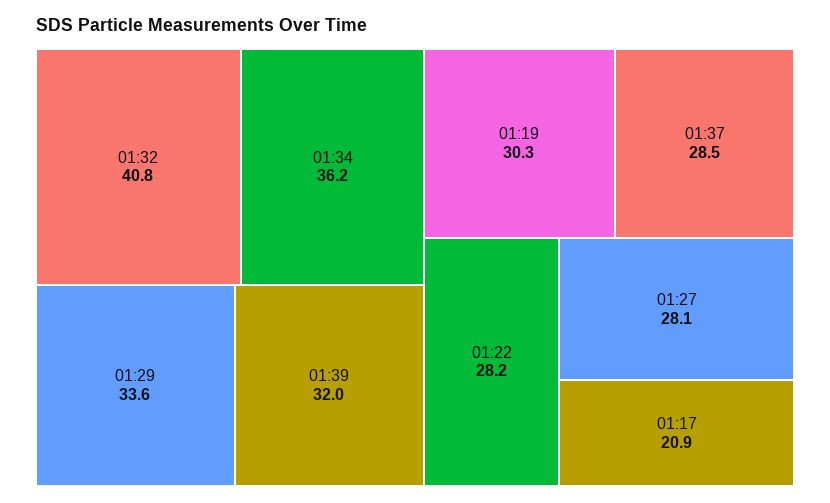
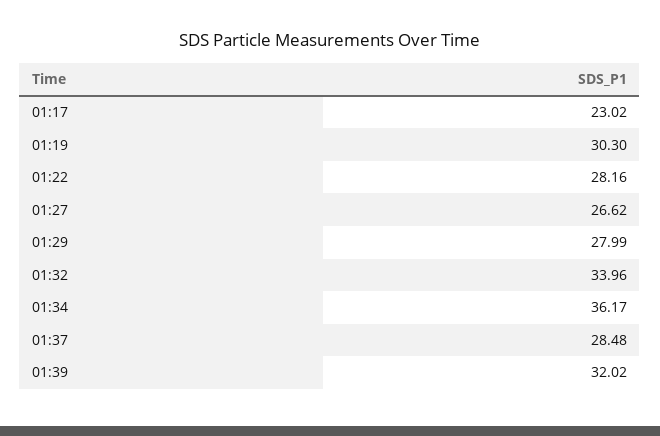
01:32: 40.8 -> 33.96
01:29: 33.6 -> 27.99
01:27: 28.1 -> 26.62
01:17: 20.9 -> 23.02

